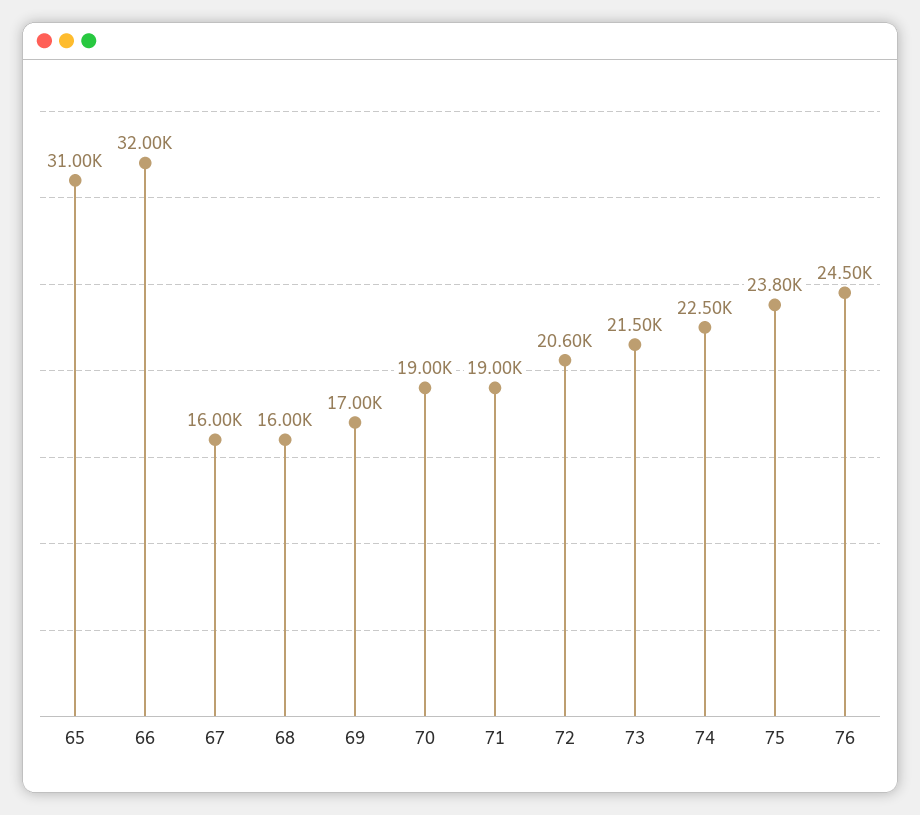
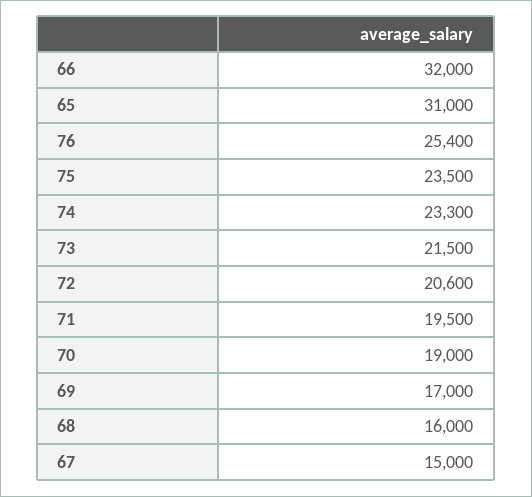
67: 16000 -> 15000
71: 19000 -> 19500
74: 22500 -> 23300
75: 23800 -> 23500
76: 24500 -> 25400

